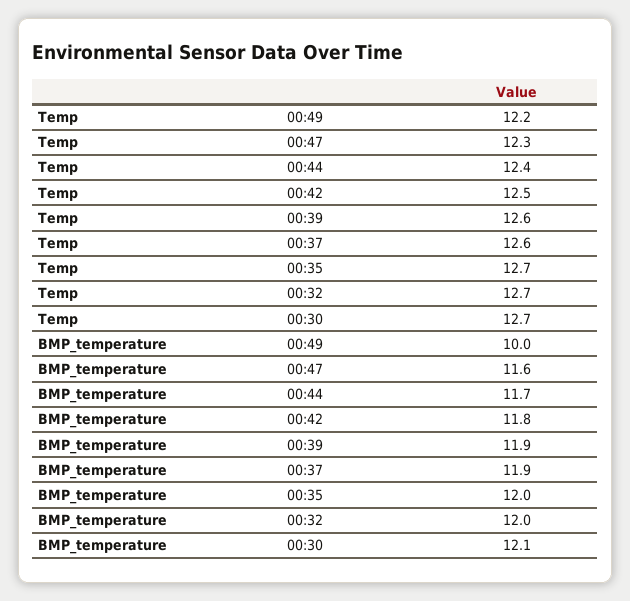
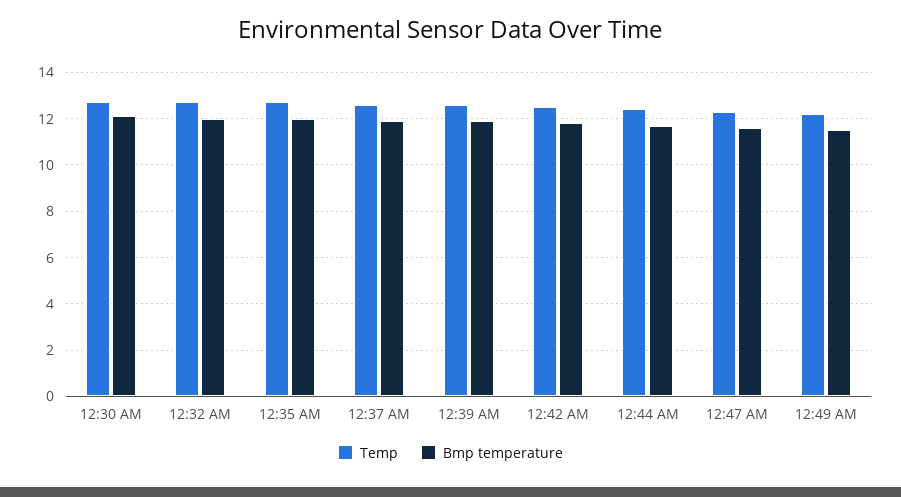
BMP_temperature, 00:49: 10 -> 11.5

